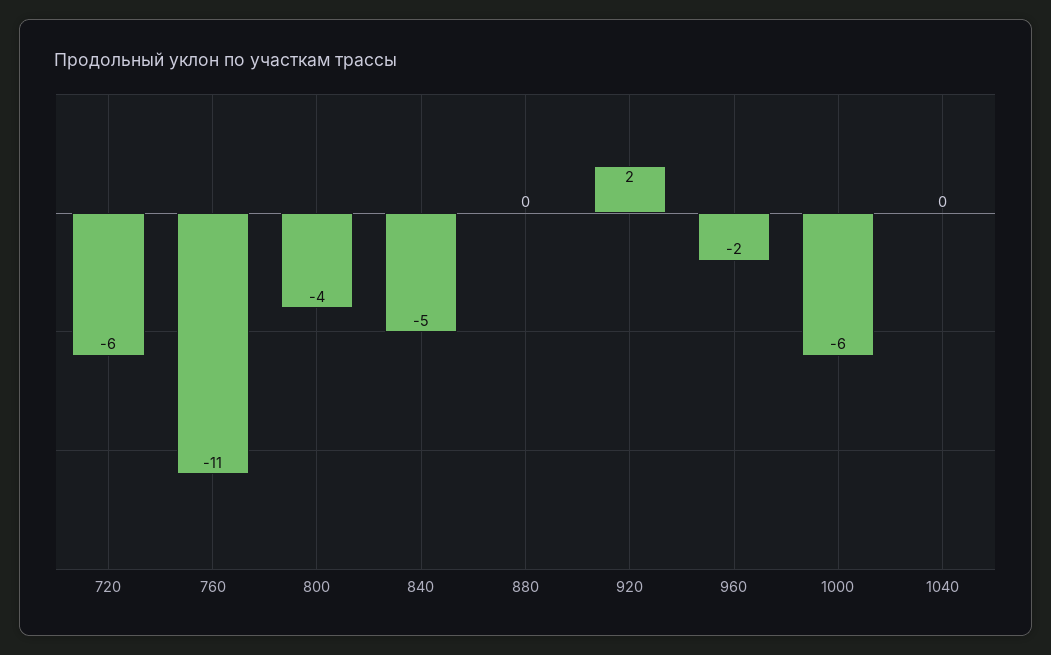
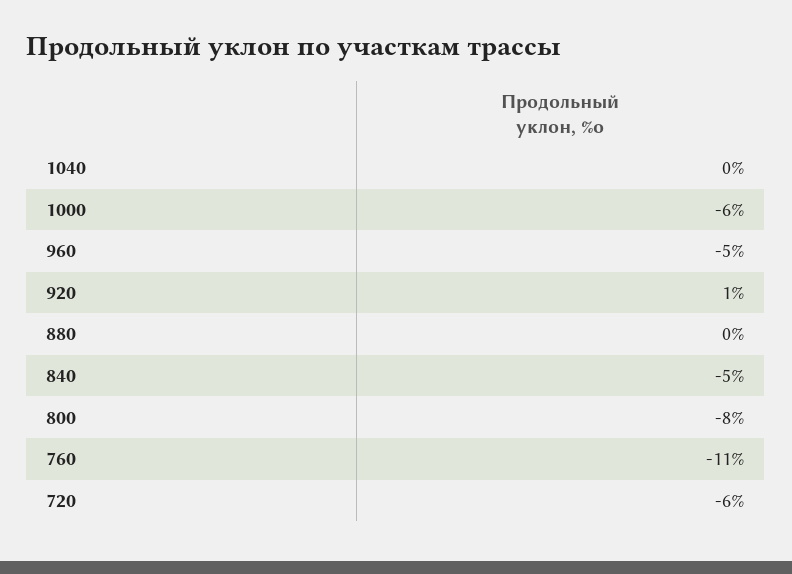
800: -4 -> -8
920: 2 -> 1
960: -2 -> -5

